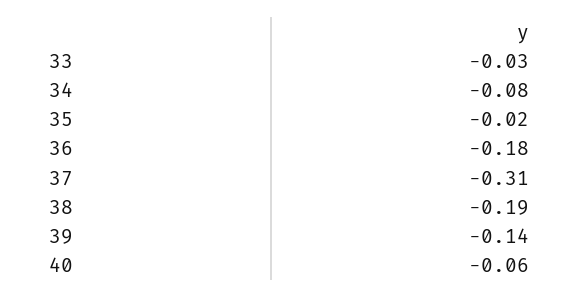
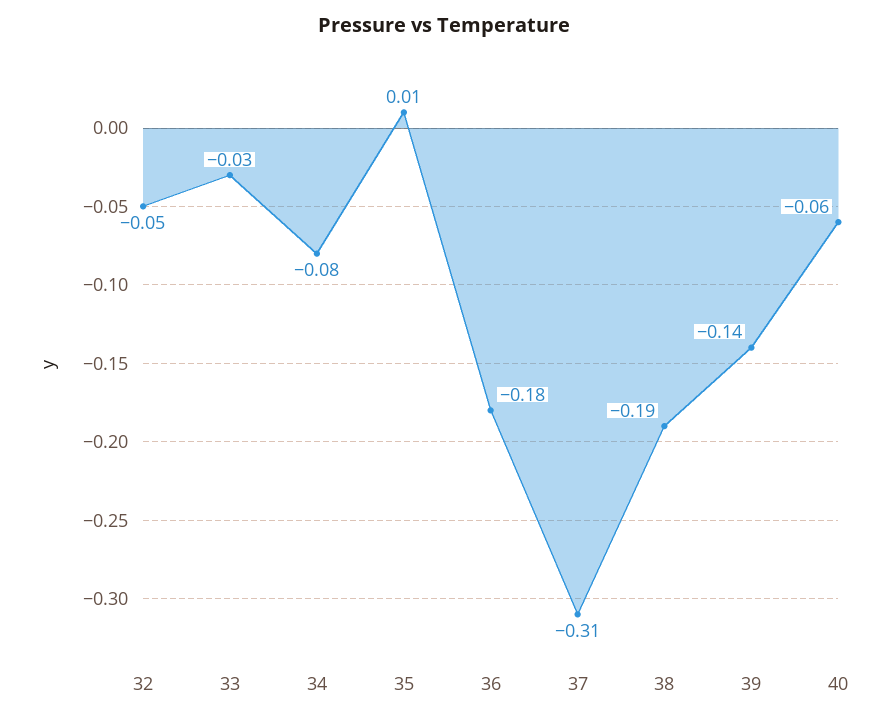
35: -0.02 -> 0.01
32: none -> -0.05

